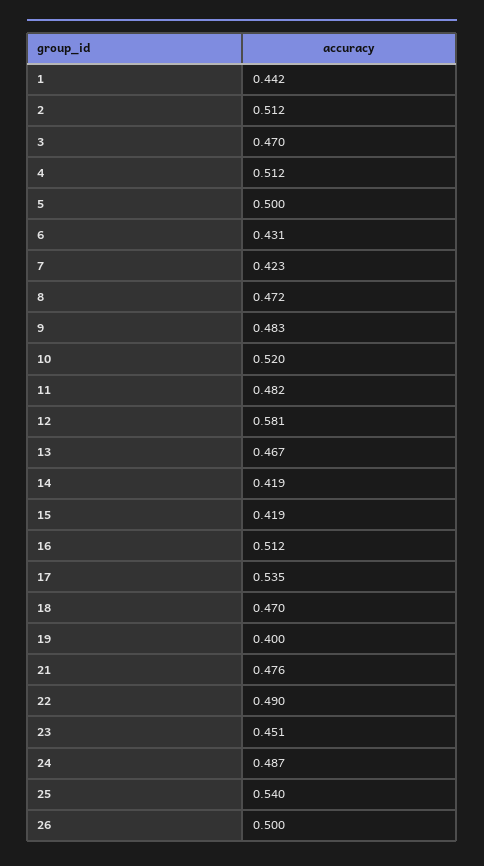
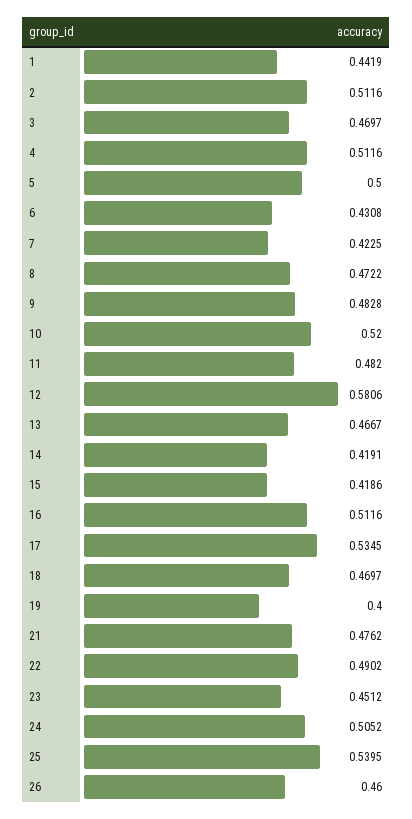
24: 0.487 -> 0.5052
26: 0.5 -> 0.46

